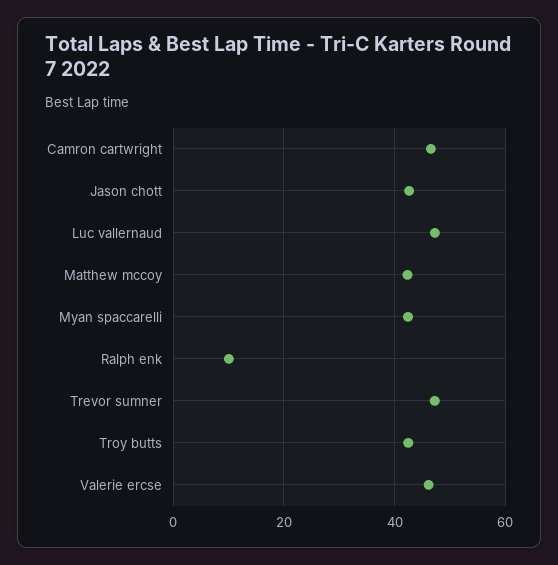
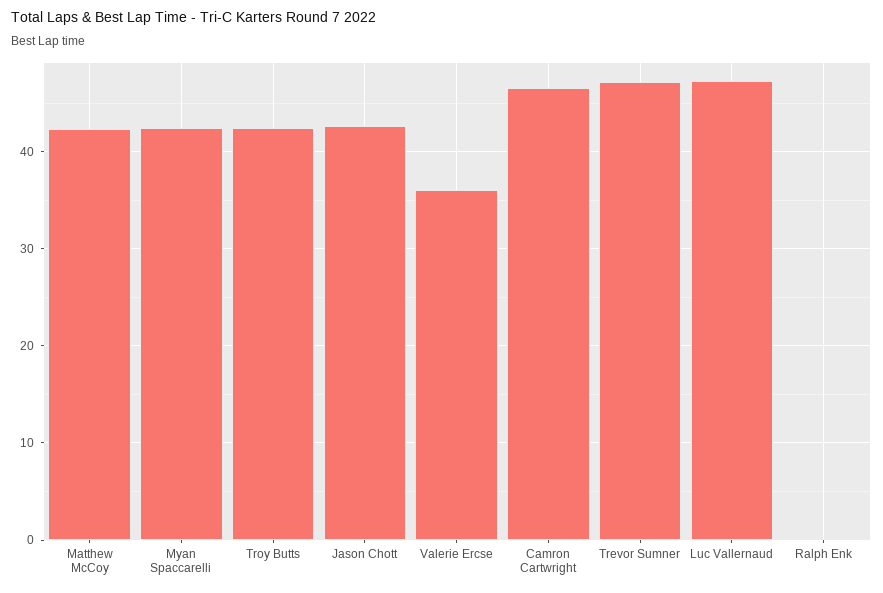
Ralph enk: 10 -> 0
Valerie ercse: 46 -> 36

